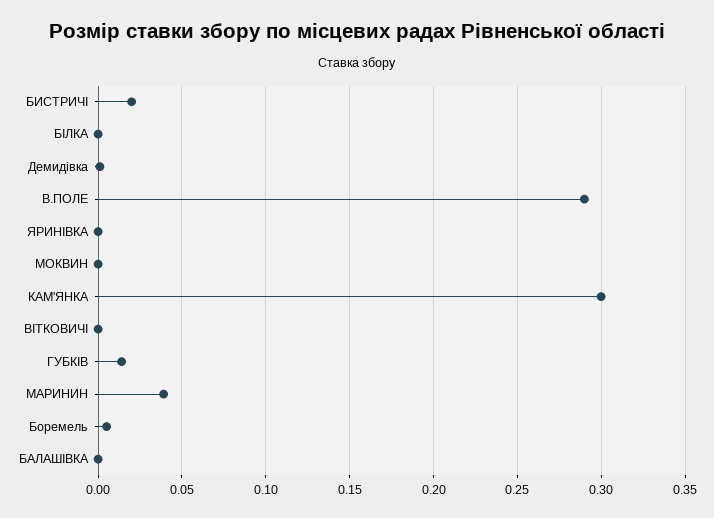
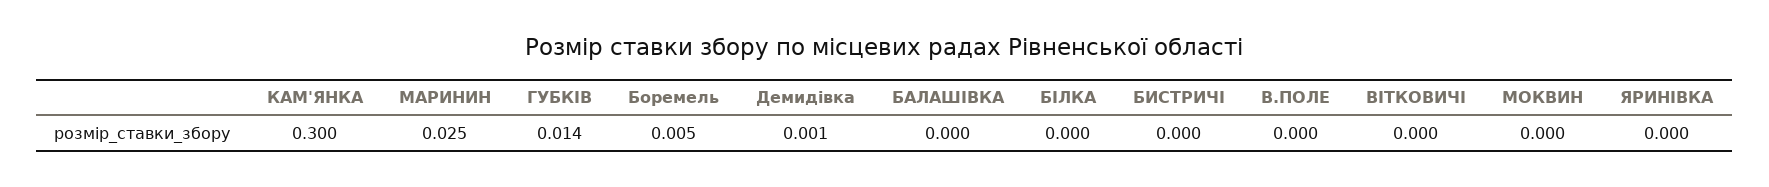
БИСТРИЧІ: 0.02 -> 0
В.ПОЛЕ: 0.29 -> 0
МАРИНИН: 0.04 -> 0.025

